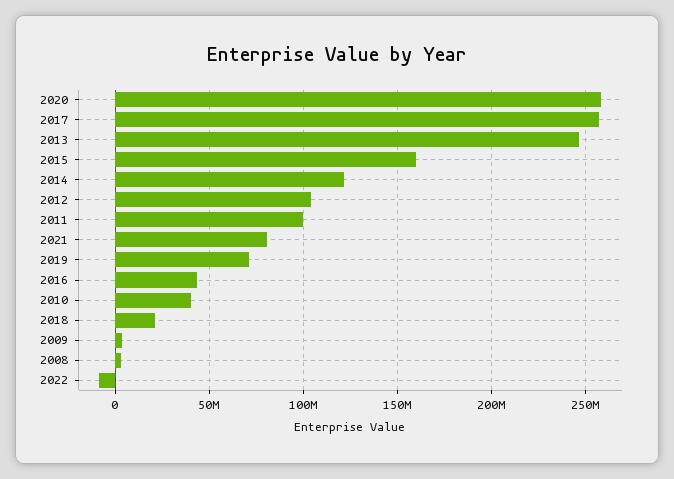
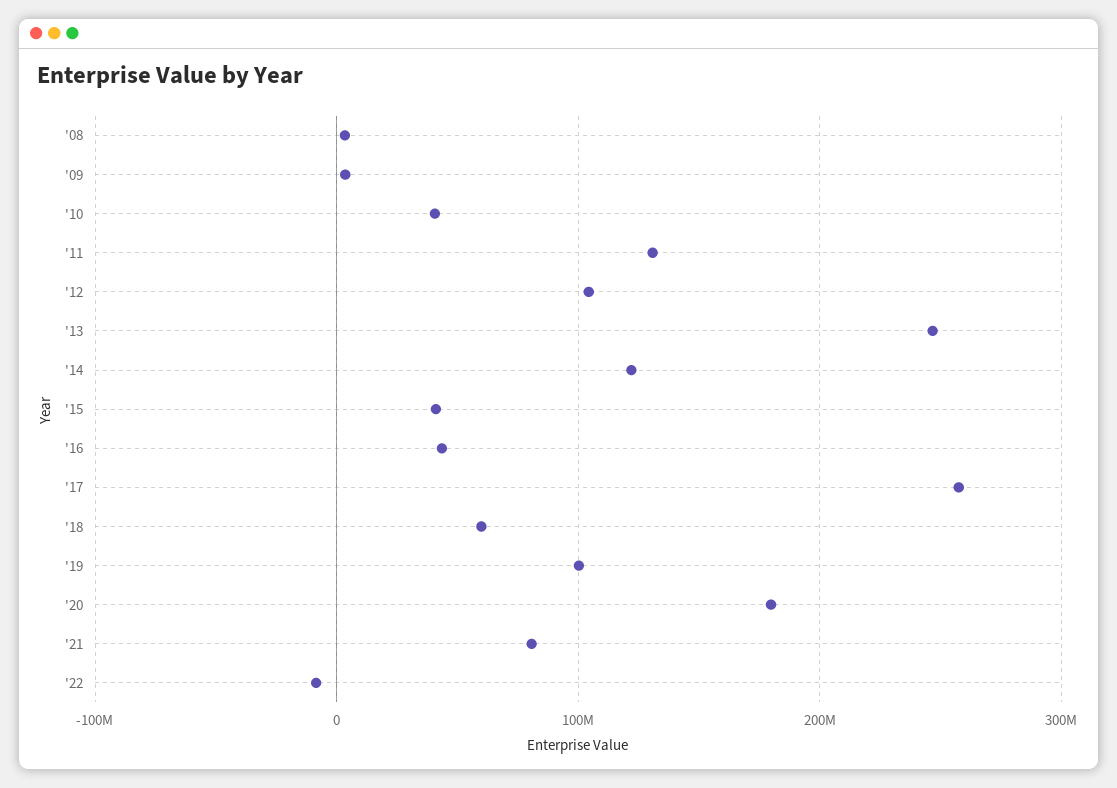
2020: 260000000 -> 180000000
2015: 160000000 -> 40000000
2011: 100000000 -> 130000000
2019: 70000000 -> 100000000
2018: 20000000 -> 60000000

